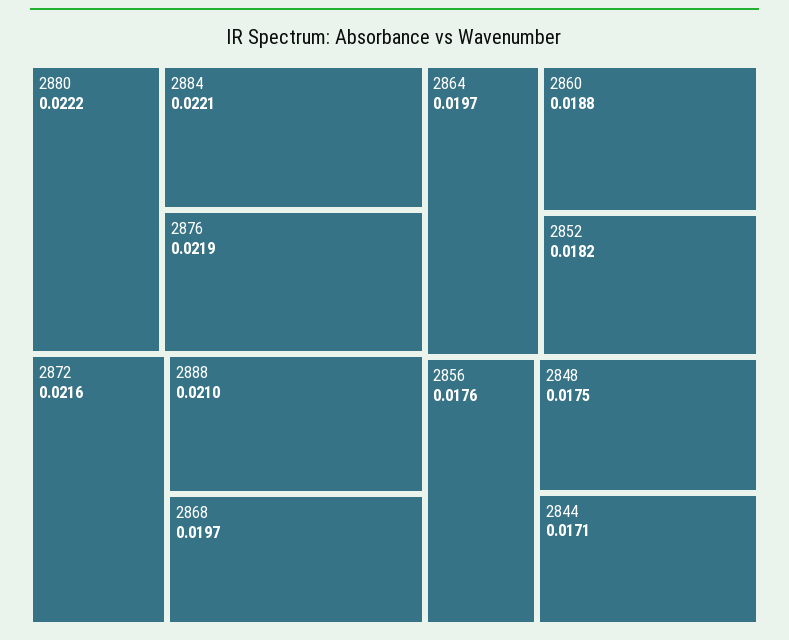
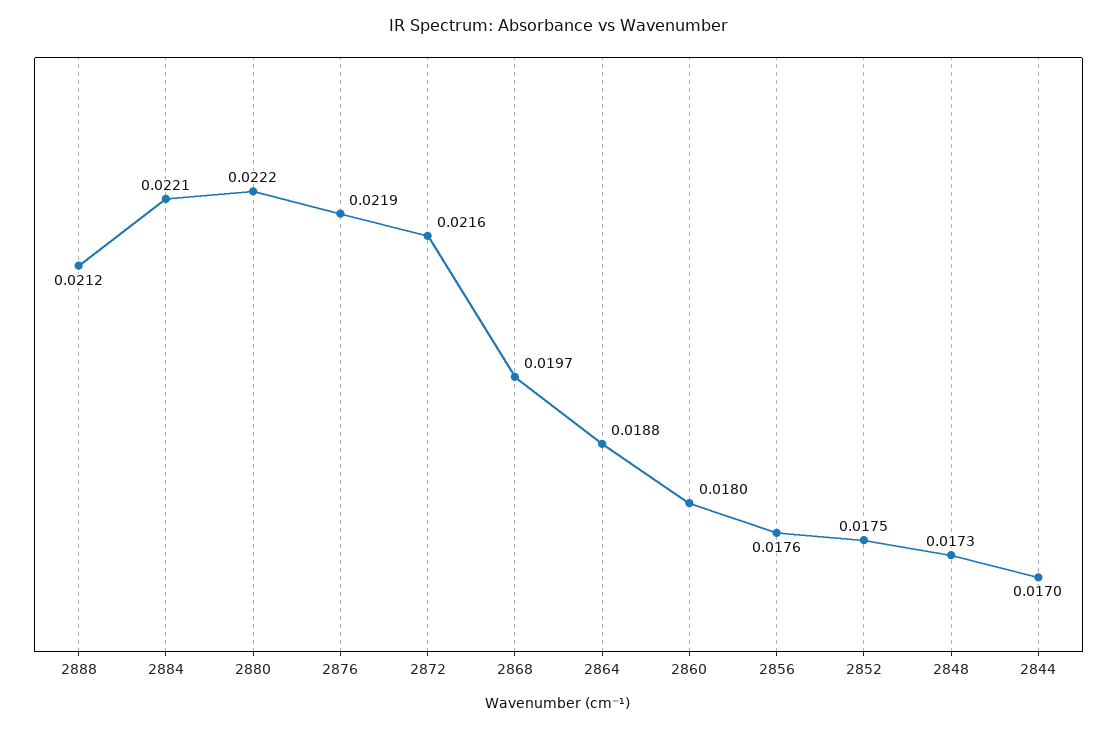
2888: 0.021 -> 0.0212
2864: 0.0197 -> 0.0188
2860: 0.0188 -> 0.018
2852: 0.0182 -> 0.0175
2848: 0.0175 -> 0.0173
2844: 0.0171 -> 0.017

